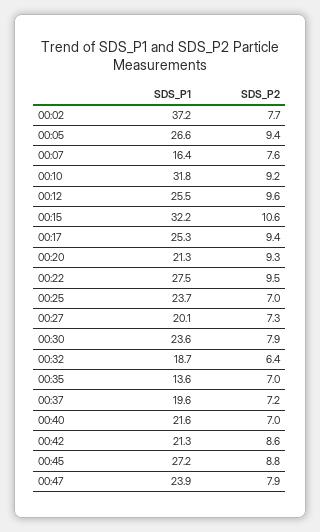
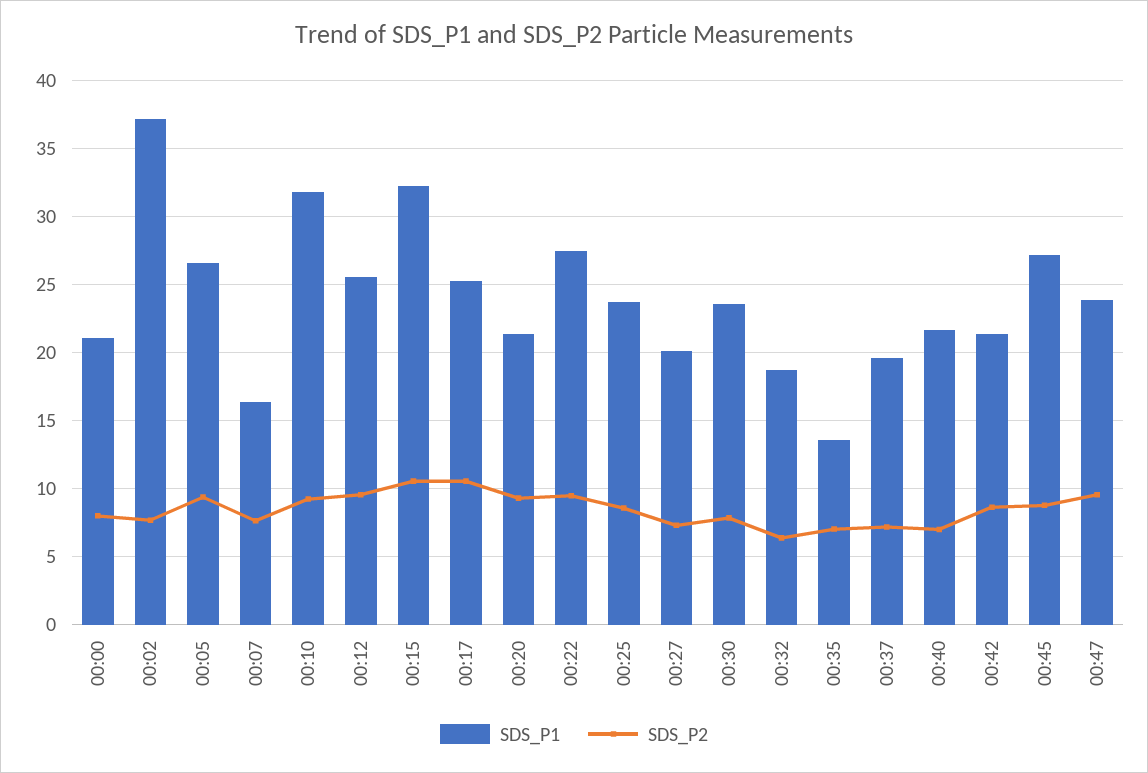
SDS_P2, 00:17: 9.4 -> 10.5
SDS_P2, 00:25: 7 -> 8.5
SDS_P2, 00:47: 7.9 -> 9.5
SDS_P1, 00:00: none -> 21
SDS_P2, 00:00: none -> 8

